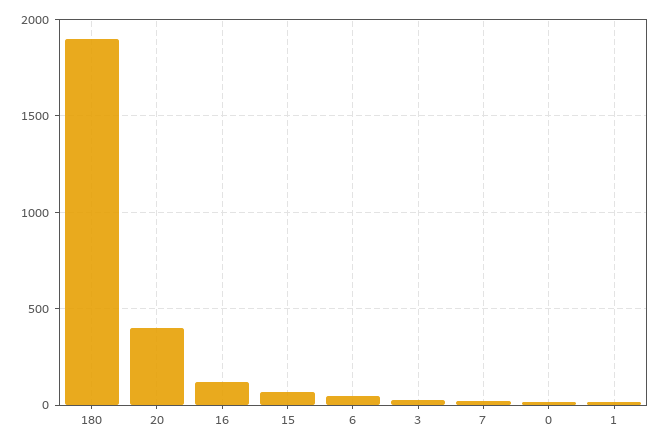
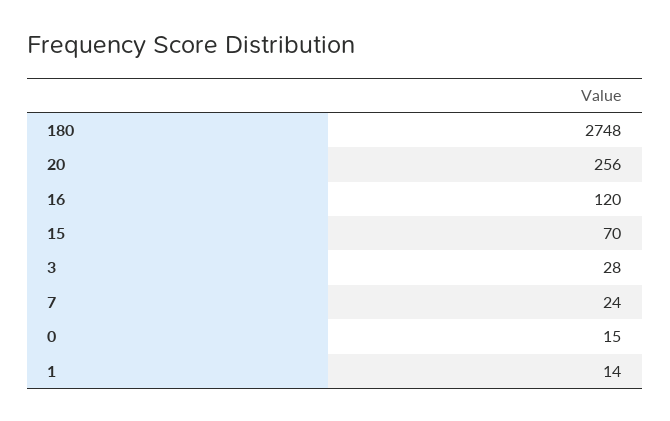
180: 1900 -> 2748
20: 400 -> 256
6: 50 -> none

